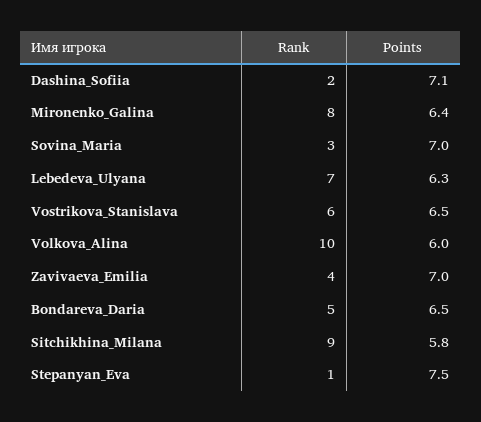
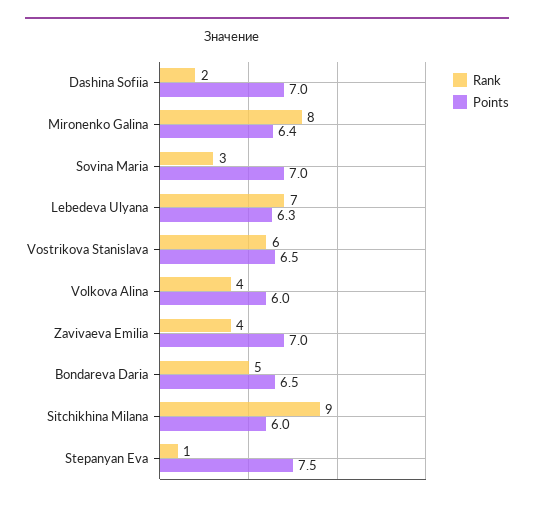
Points, Dashina_Sofiia: 7.1 -> 7
Rank, Volkova_Alina: 10 -> 4
Points, Sitchikhina_Milana: 5.8 -> 6

